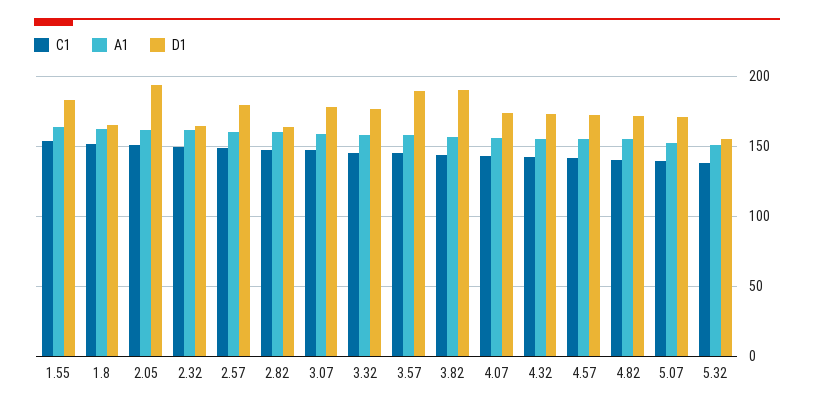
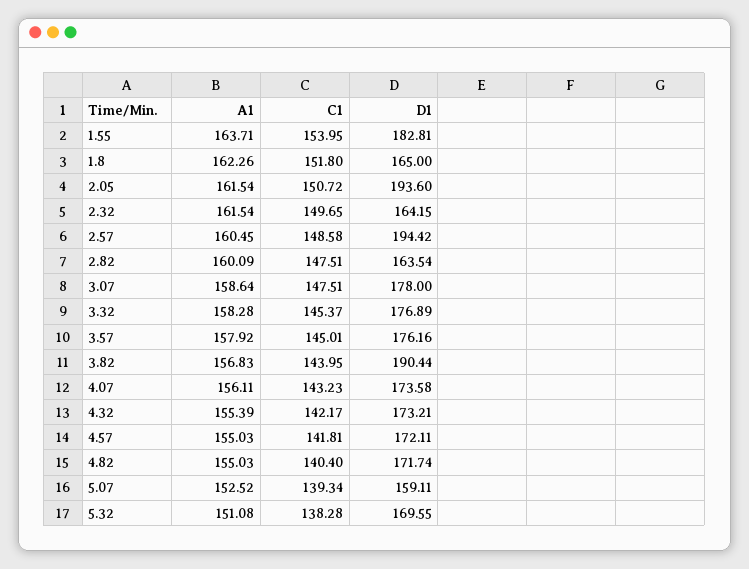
D1, 2.57: 180 -> 194.42
D1, 3.57: 190 -> 176.16
D1, 5.07: 170 -> 159.11
D1, 5.32: 155 -> 169.55

